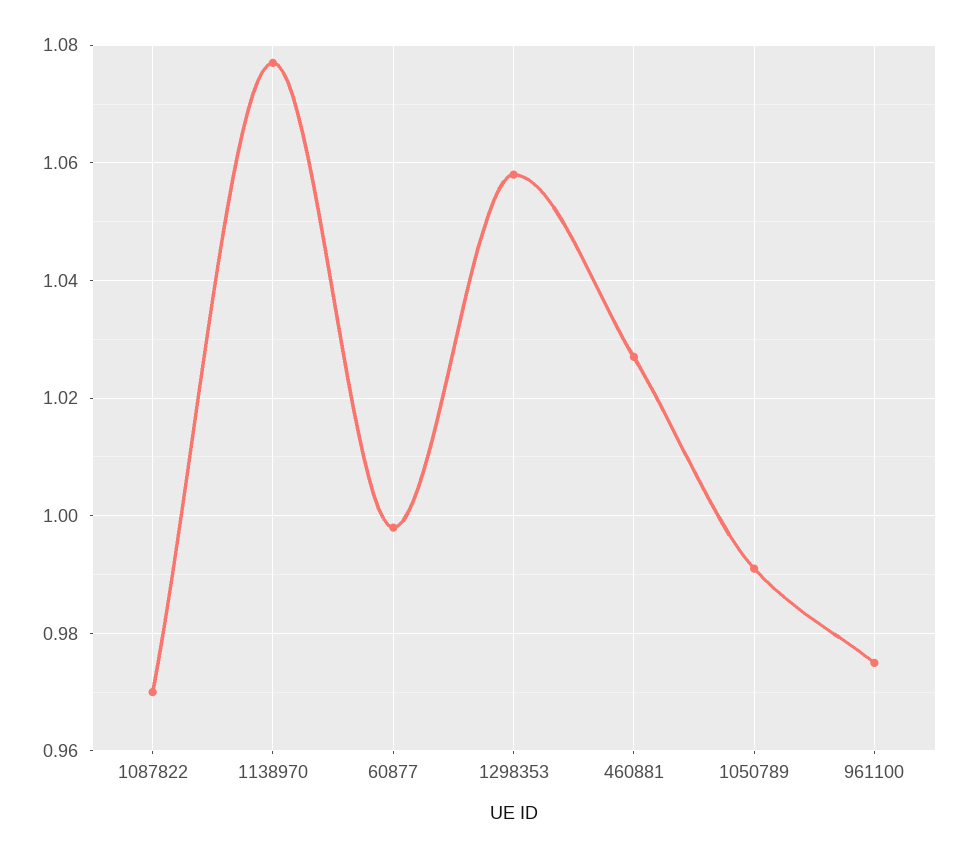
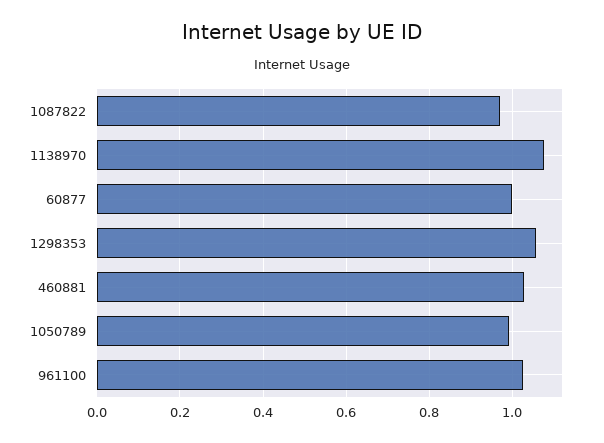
961100: 0.975 -> 1.02

